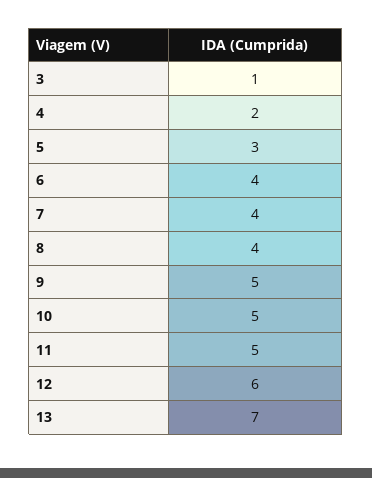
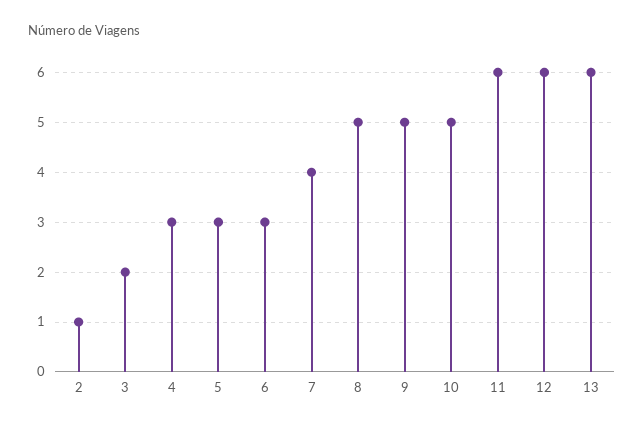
3: 1 -> 2
4: 2 -> 3
6: 4 -> 3
8: 4 -> 5
11: 5 -> 6
13: 7 -> 6
2: none -> 1

